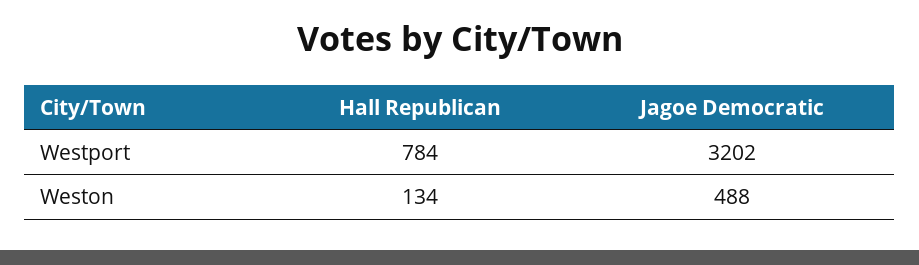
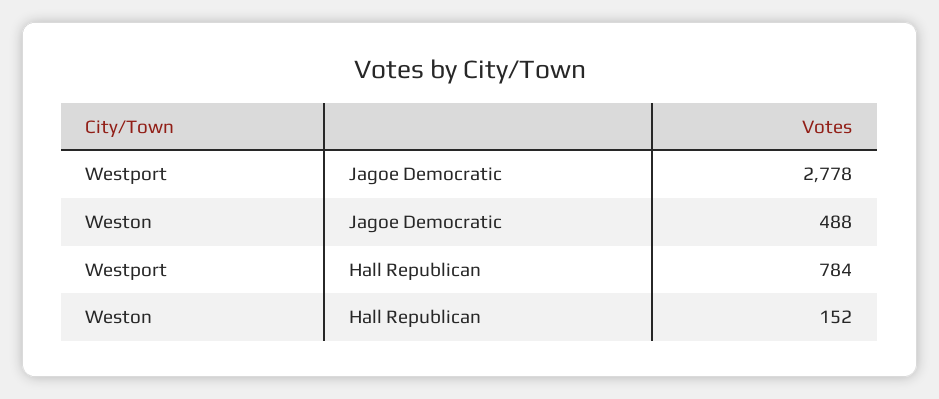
Jagoe Democratic, Westport: 3202 -> 2778
Hall Republican, Weston: 134 -> 152

